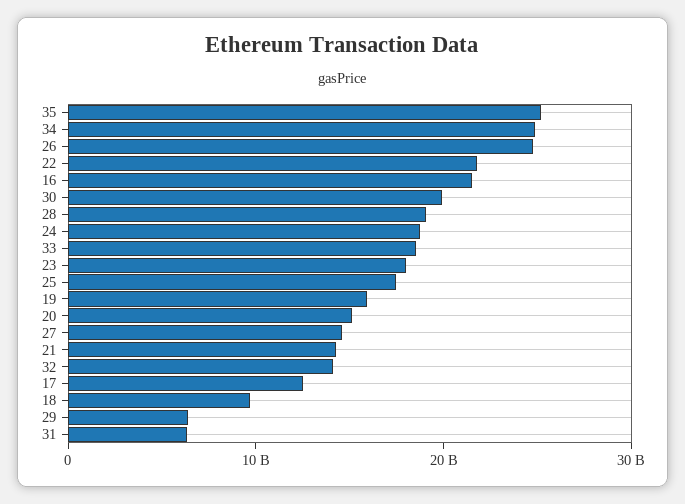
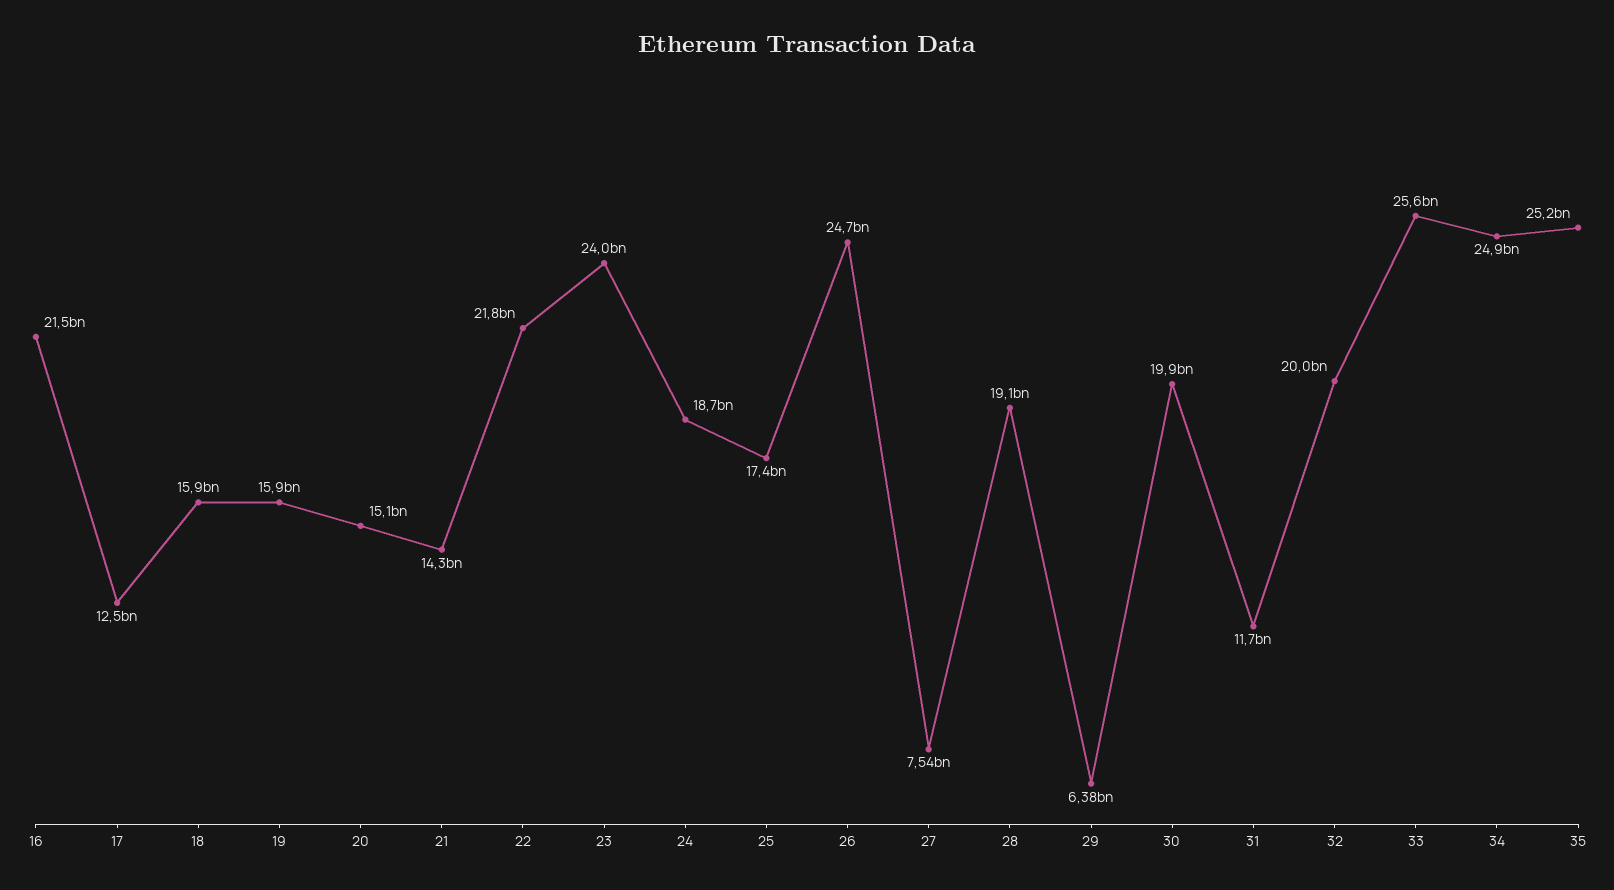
33: 18000000000 -> 25600000000
23: 18000000000 -> 24000000000
27: 14000000000 -> 7540000000
32: 14000000000 -> 20000000000
18: 10000000000 -> 15900000000
31: 6000000000 -> 11700000000

